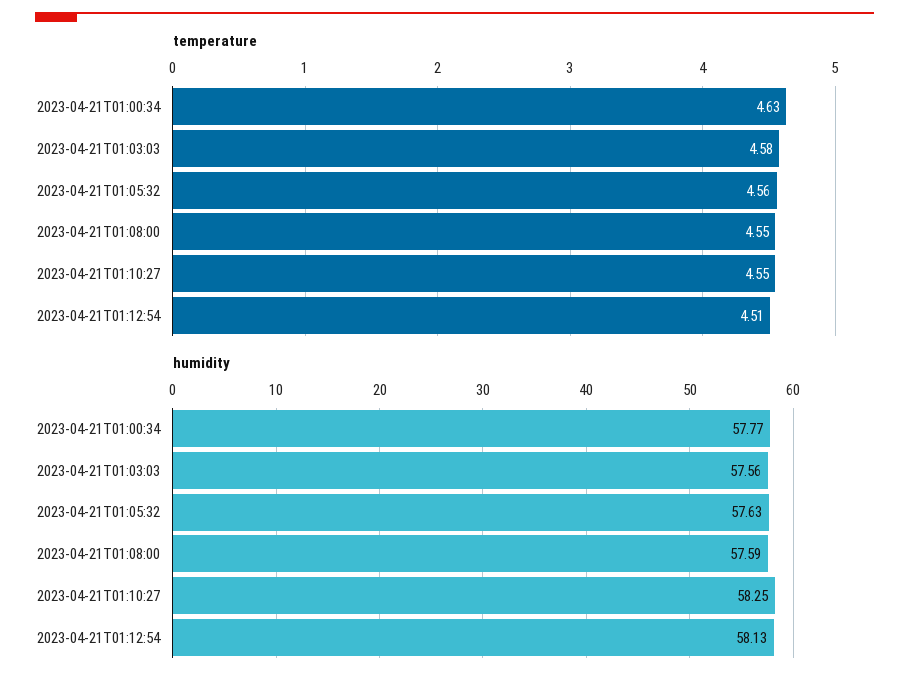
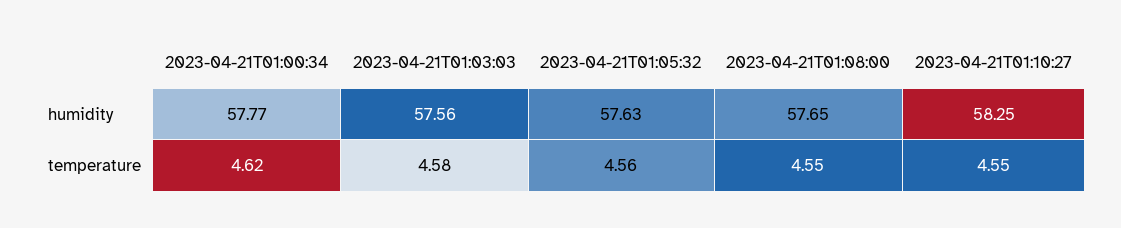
temperature, 2023-04-21T01:00:34: 4.63 -> 4.62
temperature, 2023-04-21T01:12:54: 4.51 -> none
humidity, 2023-04-21T01:08:00: 57.59 -> 57.65
humidity, 2023-04-21T01:12:54: 58.13 -> none

